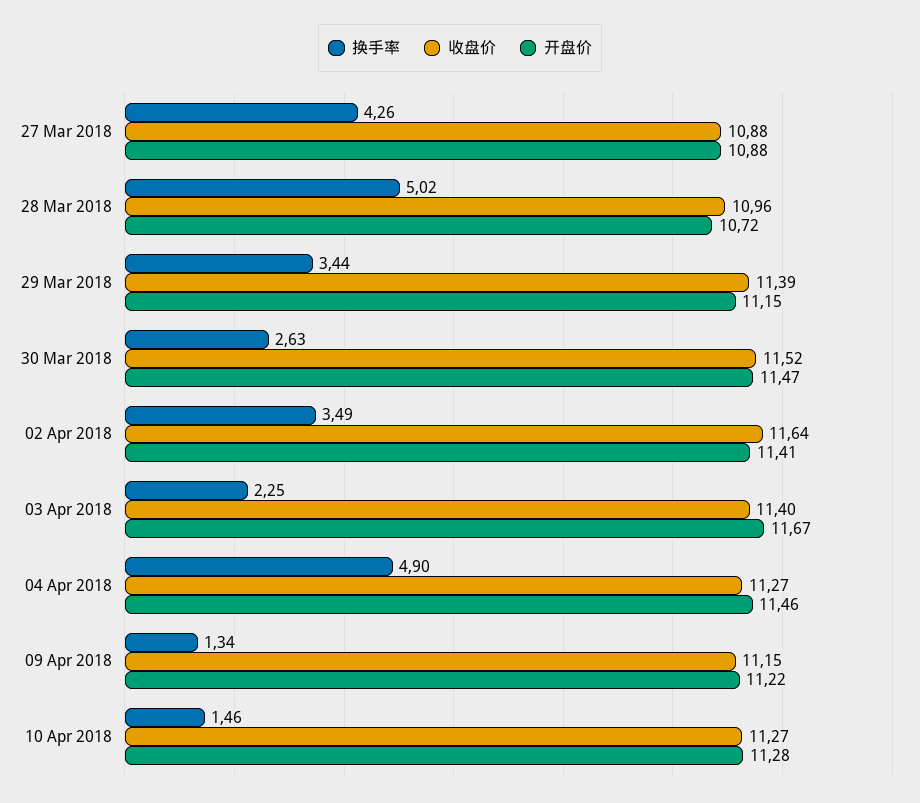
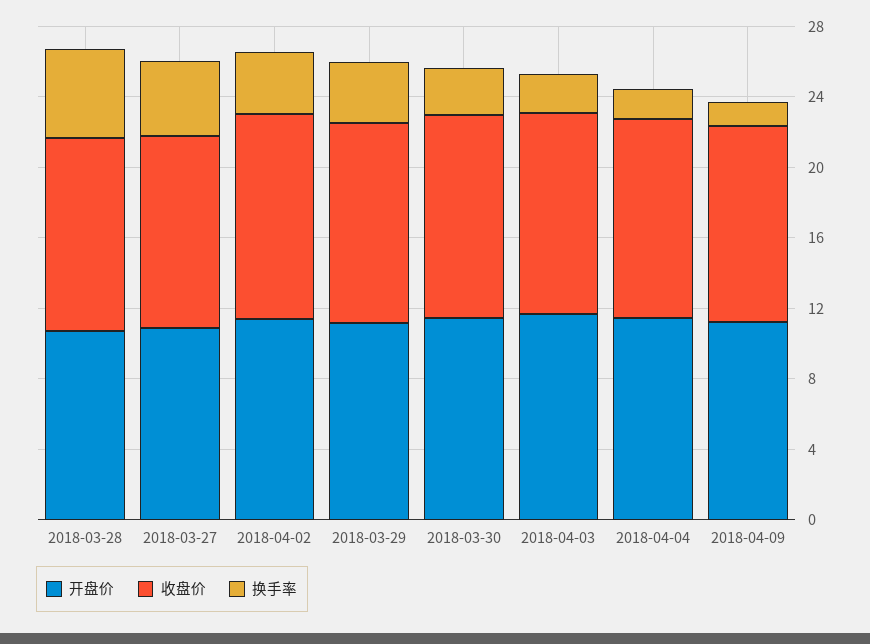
换手率, 04 Apr 2018: 4.9 -> 2
换手率, 10 Apr 2018: 1.46 -> none
收盘价, 10 Apr 2018: 11.27 -> none
开盘价, 10 Apr 2018: 11.28 -> none

